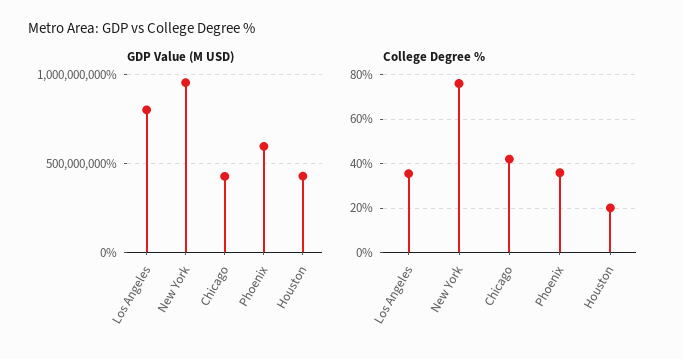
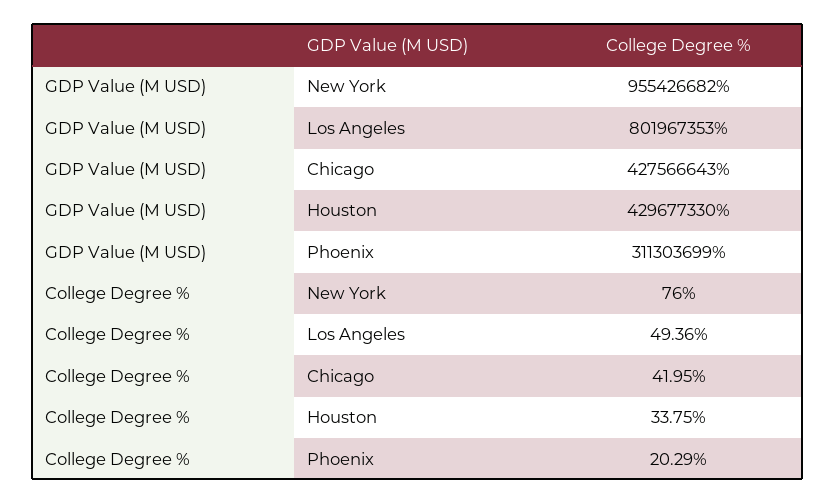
GDP Value (M USD), Phoenix: 600000000 -> 311303699
College Degree %, Los Angeles: 35 -> 49.36
College Degree %, Phoenix: 35 -> 20.29
College Degree %, Houston: 20 -> 33.75

